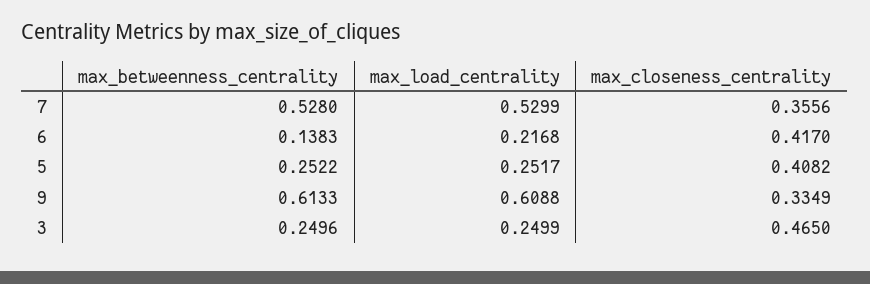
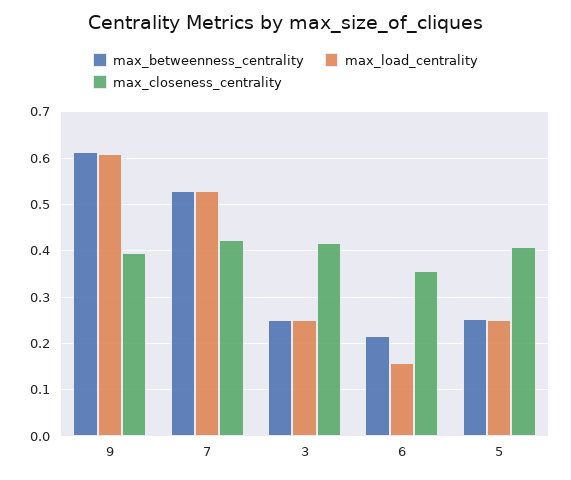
max_closeness_centrality, 7: 0.3556 -> 0.42
max_betweenness_centrality, 6: 0.1383 -> 0.22
max_load_centrality, 6: 0.2168 -> 0.16
max_closeness_centrality, 6: 0.417 -> 0.36
max_closeness_centrality, 9: 0.3349 -> 0.4
max_closeness_centrality, 3: 0.465 -> 0.42

